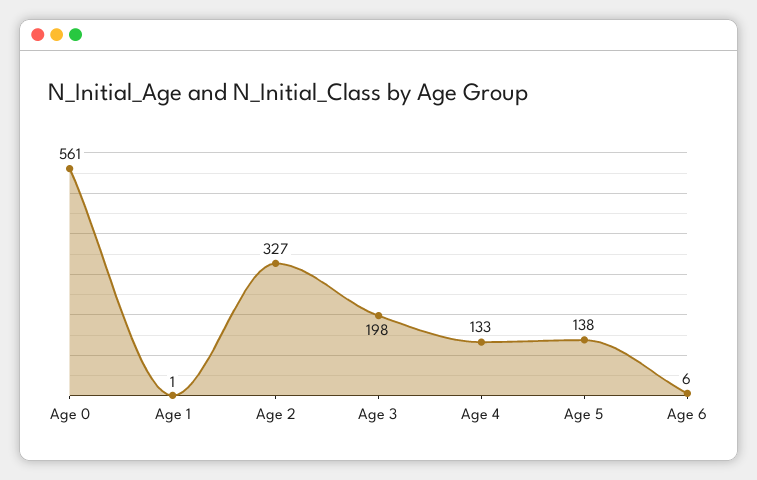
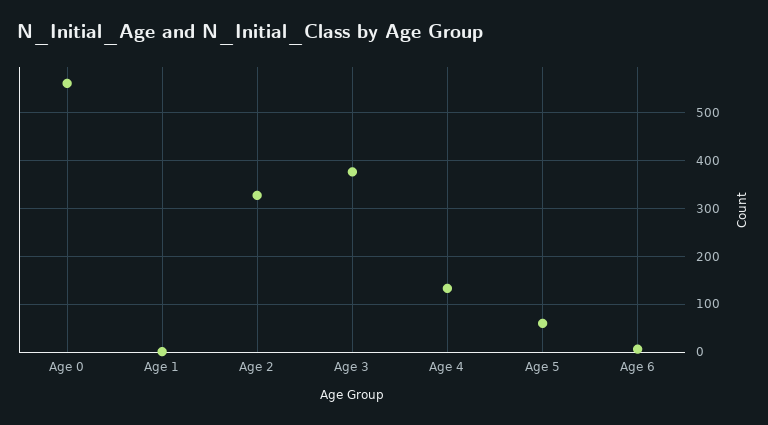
Age 3: 198 -> 380
Age 5: 138 -> 60

